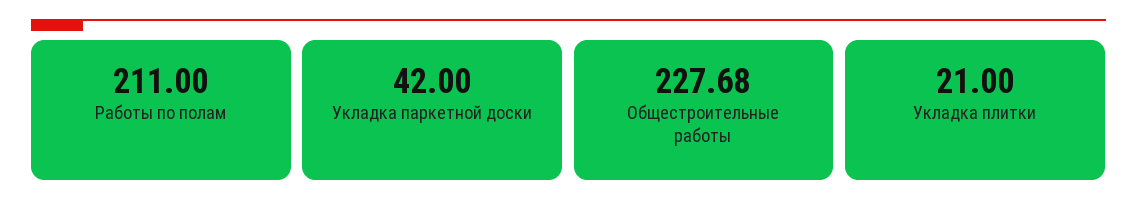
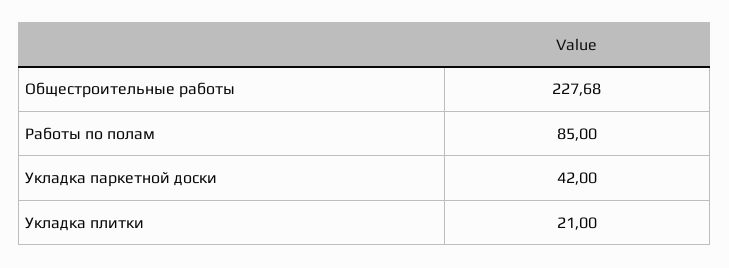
Работы по полам: 211 -> 85

